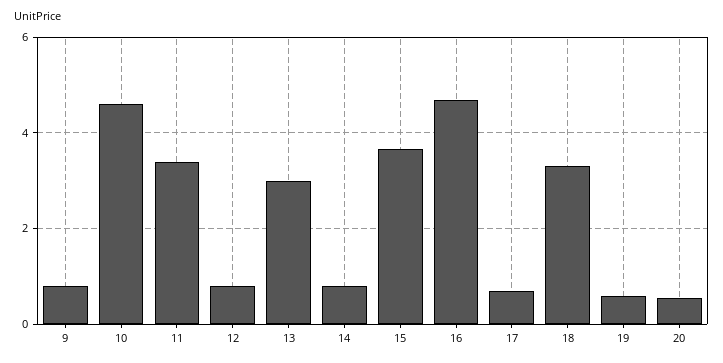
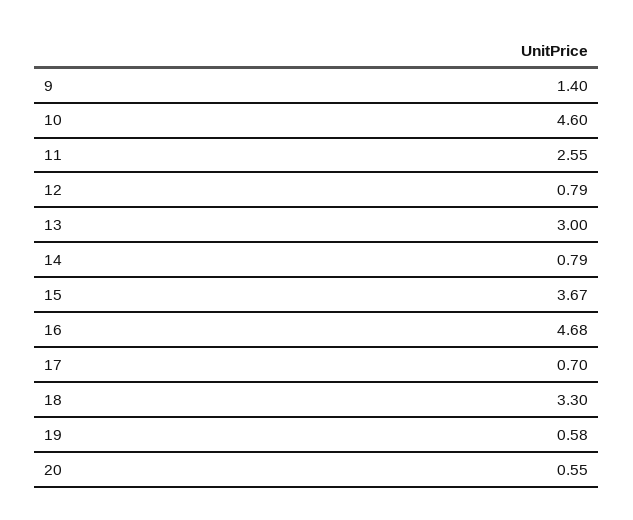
9: 0.8 -> 1.4
11: 3.4 -> 2.55

